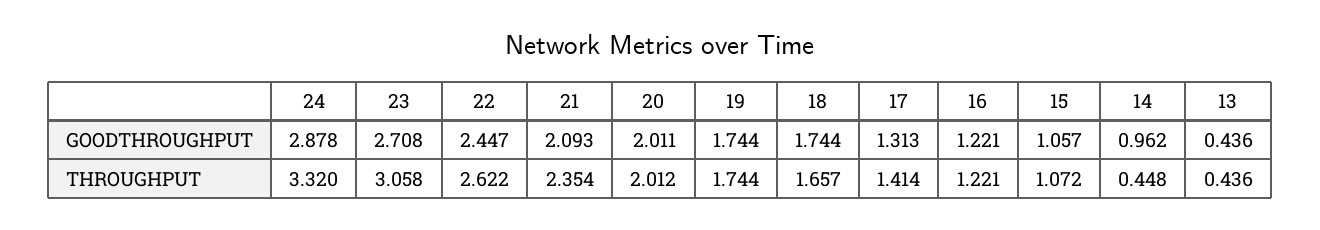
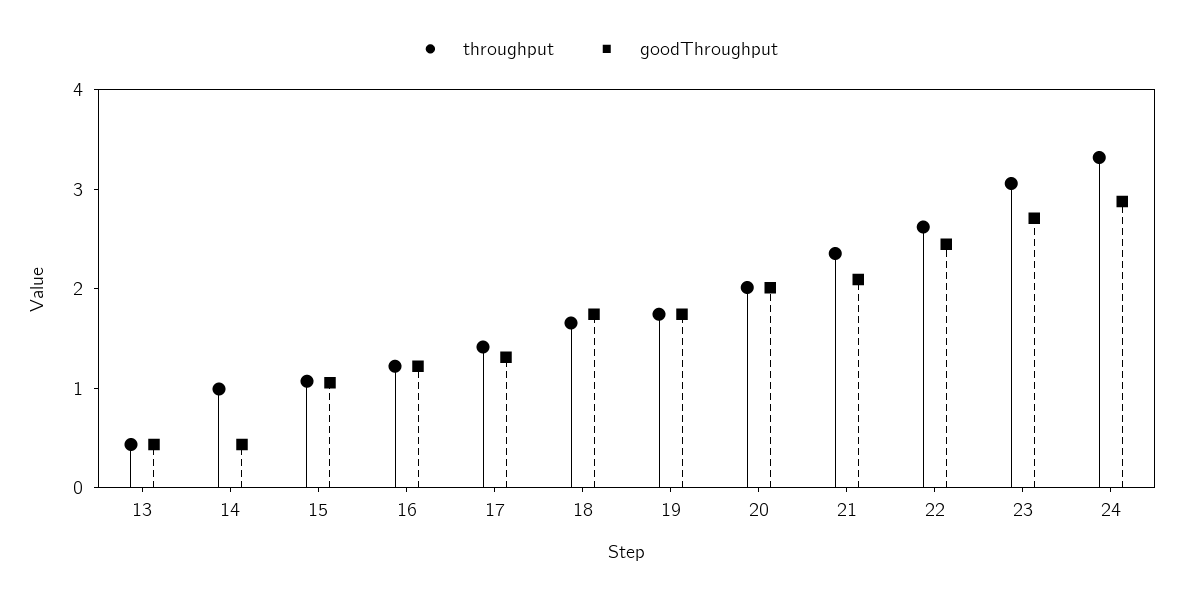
GOODTHROUGHPUT, 14: 0.962 -> 0.4
THROUGHPUT, 14: 0.448 -> 1

